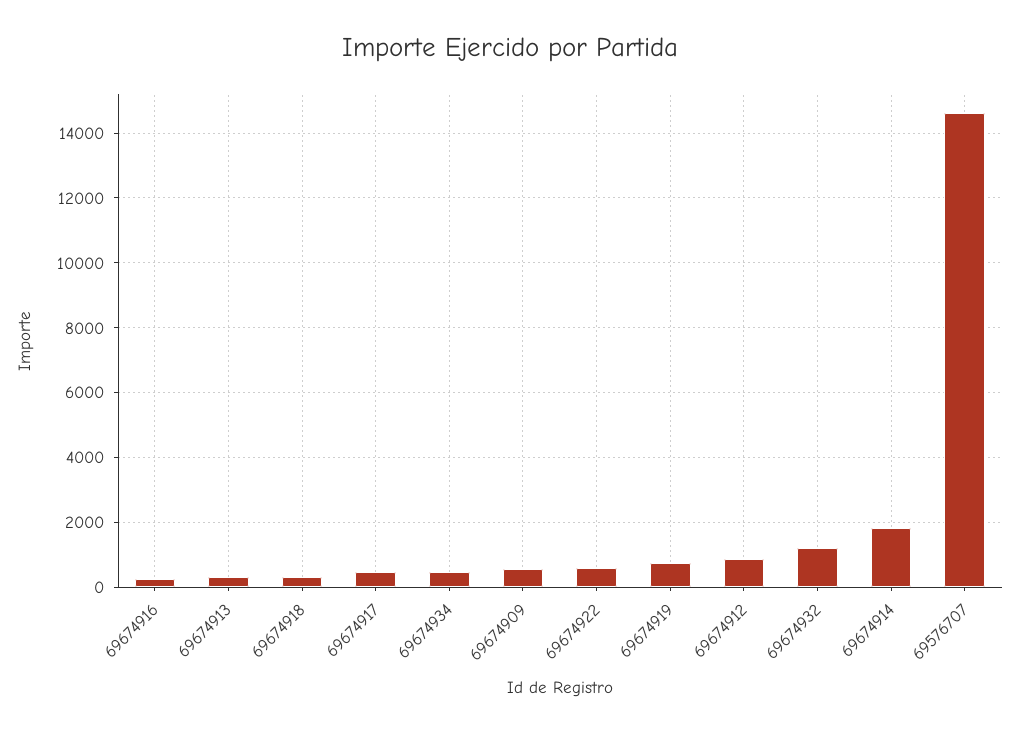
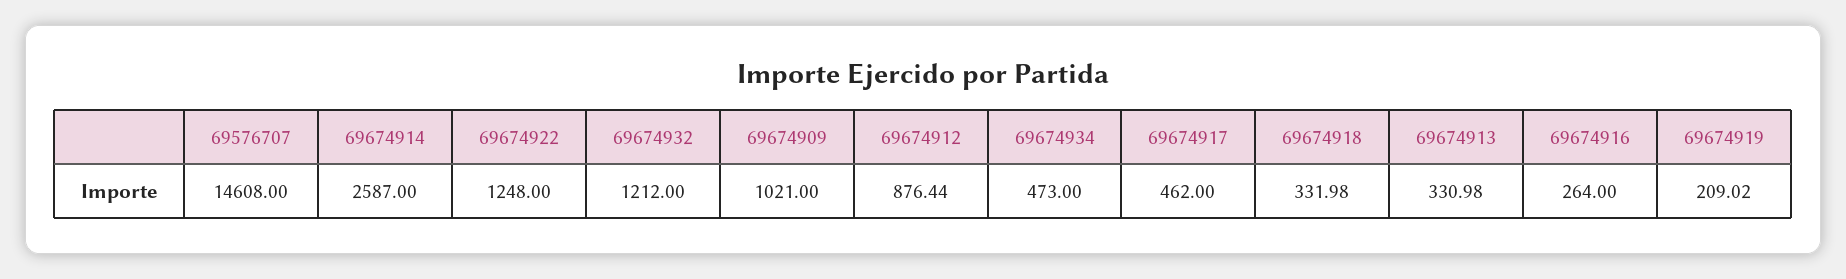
69674909: 600 -> 1021
69674922: 600 -> 1248
69674919: 800 -> 209.02
69674914: 1800 -> 2587

